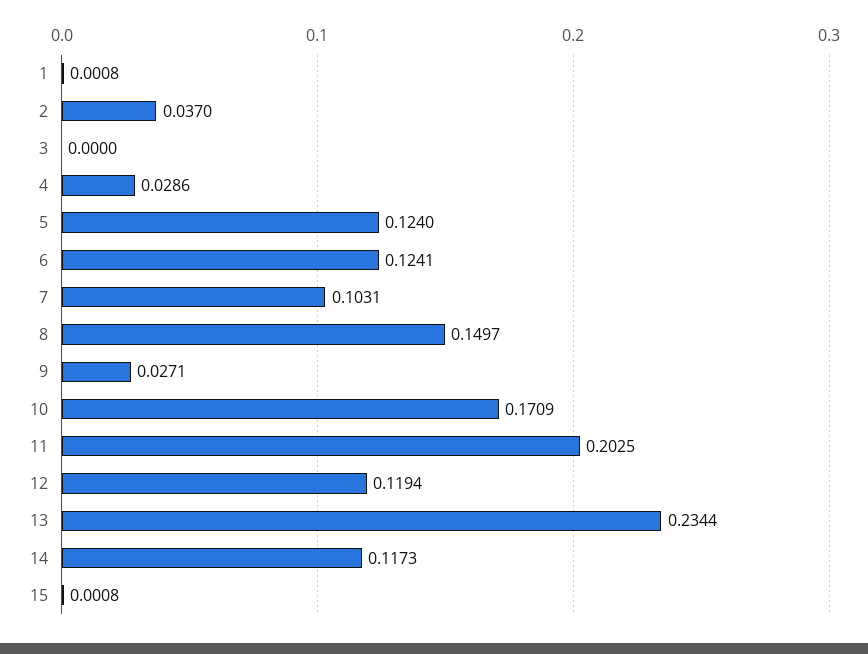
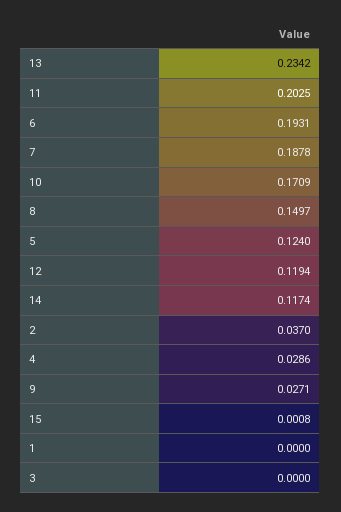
1: 0.0008 -> 0
6: 0.1241 -> 0.1931
7: 0.1031 -> 0.1878
13: 0.2344 -> 0.2342
14: 0.1173 -> 0.1174

